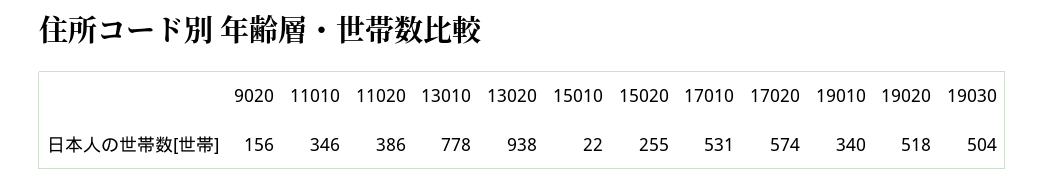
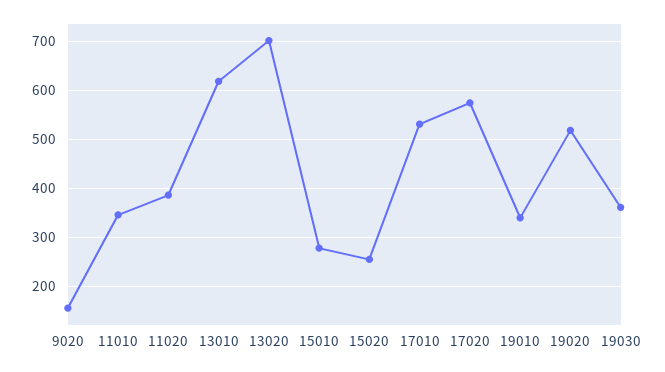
13010: 778 -> 620
13020: 938 -> 700
15010: 22 -> 280
19030: 504 -> 360

